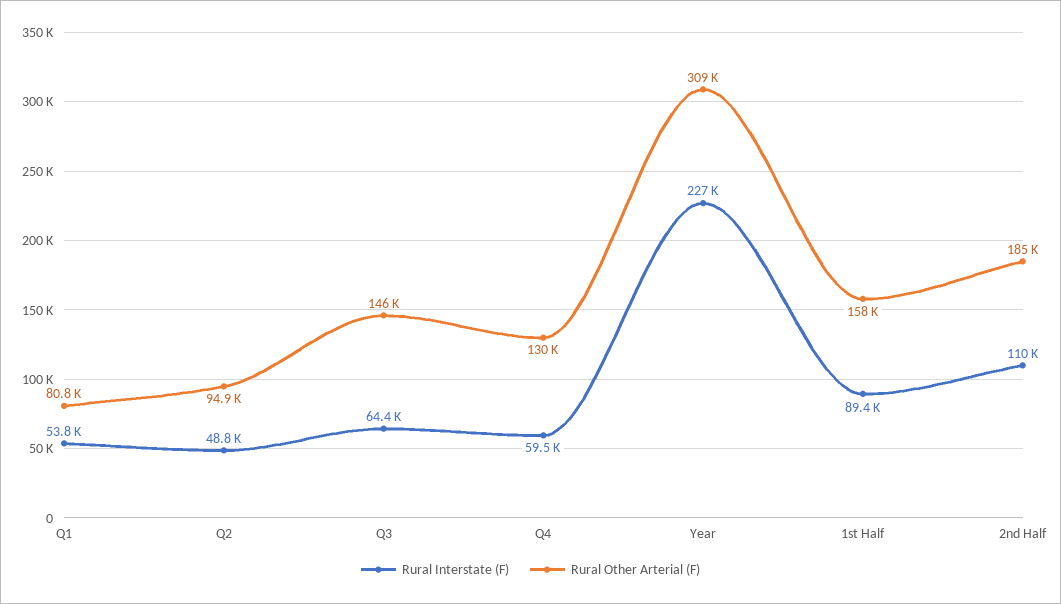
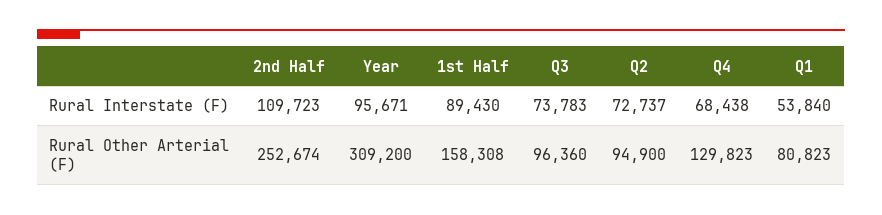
Rural Interstate (F), Q2: 48800 -> 72737
Rural Interstate (F), Q3: 64400 -> 73783
Rural Other Arterial (F), Q3: 146000 -> 96360
Rural Interstate (F), Q4: 59500 -> 68438
Rural Interstate (F), Year: 227000 -> 95671
Rural Other Arterial (F), 2nd Half: 185000 -> 252674

